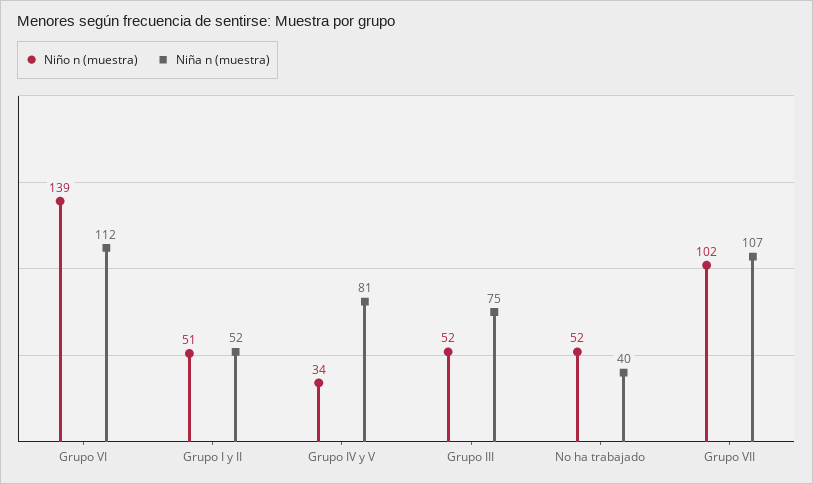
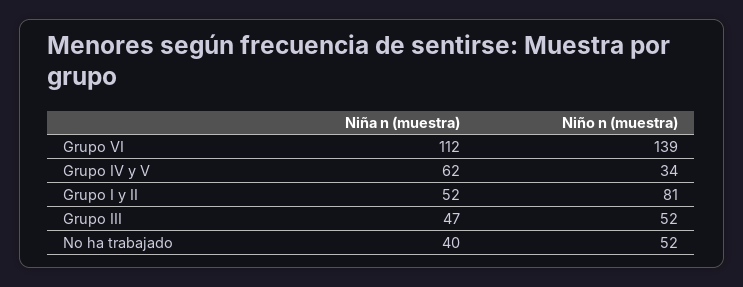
Niño n (muestra), Grupo I y II: 51 -> 81
Niña n (muestra), Grupo IV y V: 81 -> 62
Niña n (muestra), Grupo III: 75 -> 47
Niño n (muestra), Grupo VII: 102 -> none
Niña n (muestra), Grupo VII: 107 -> none

